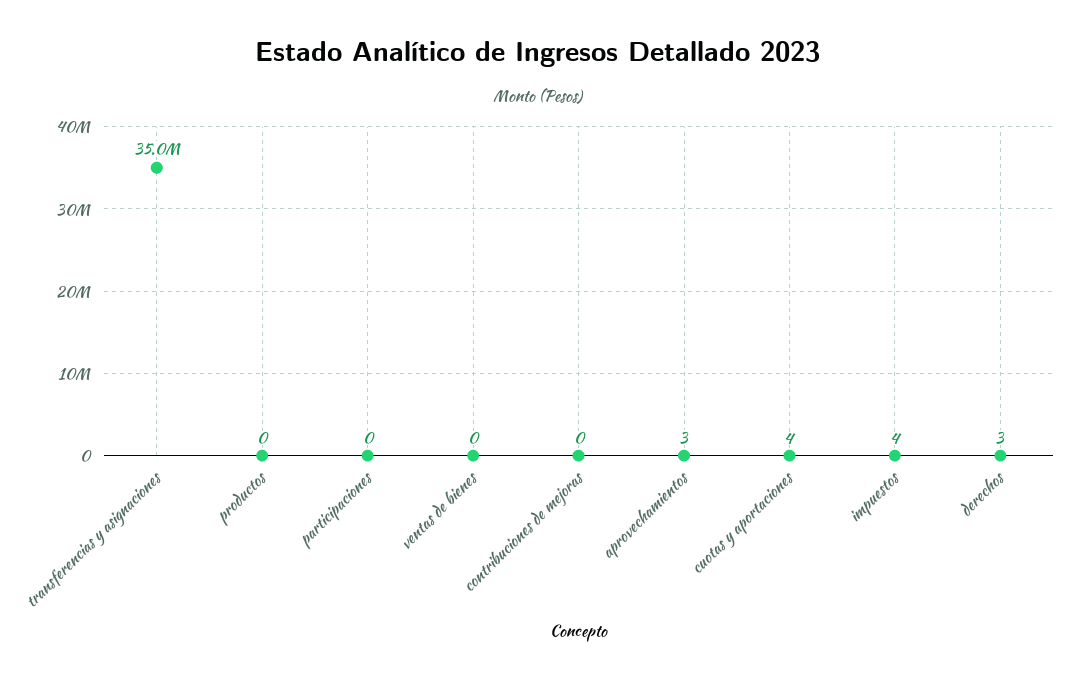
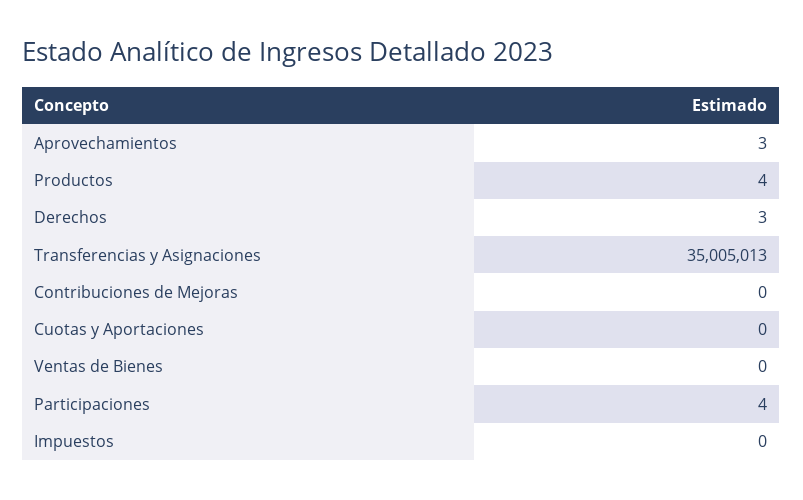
productos: 0 -> 4
participaciones: 0 -> 4
cuotas y aportaciones: 4 -> 0
impuestos: 4 -> 0

